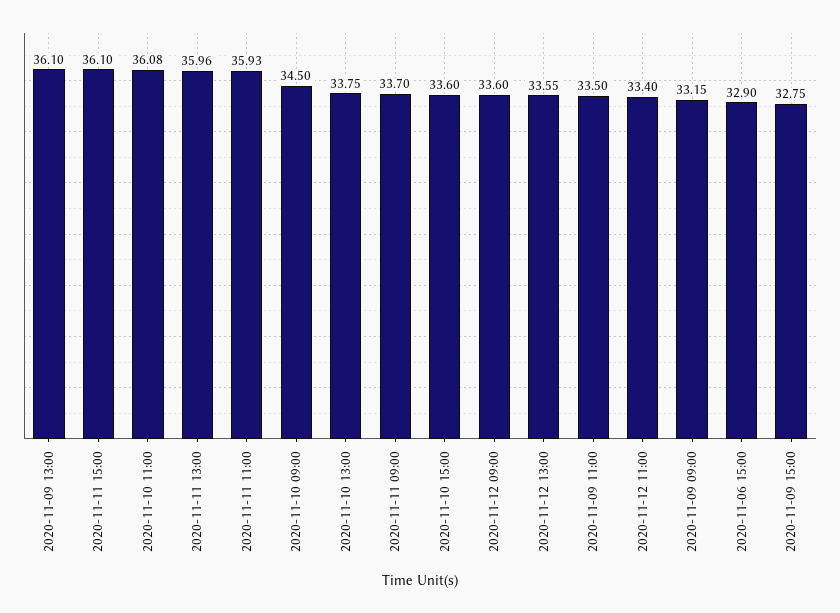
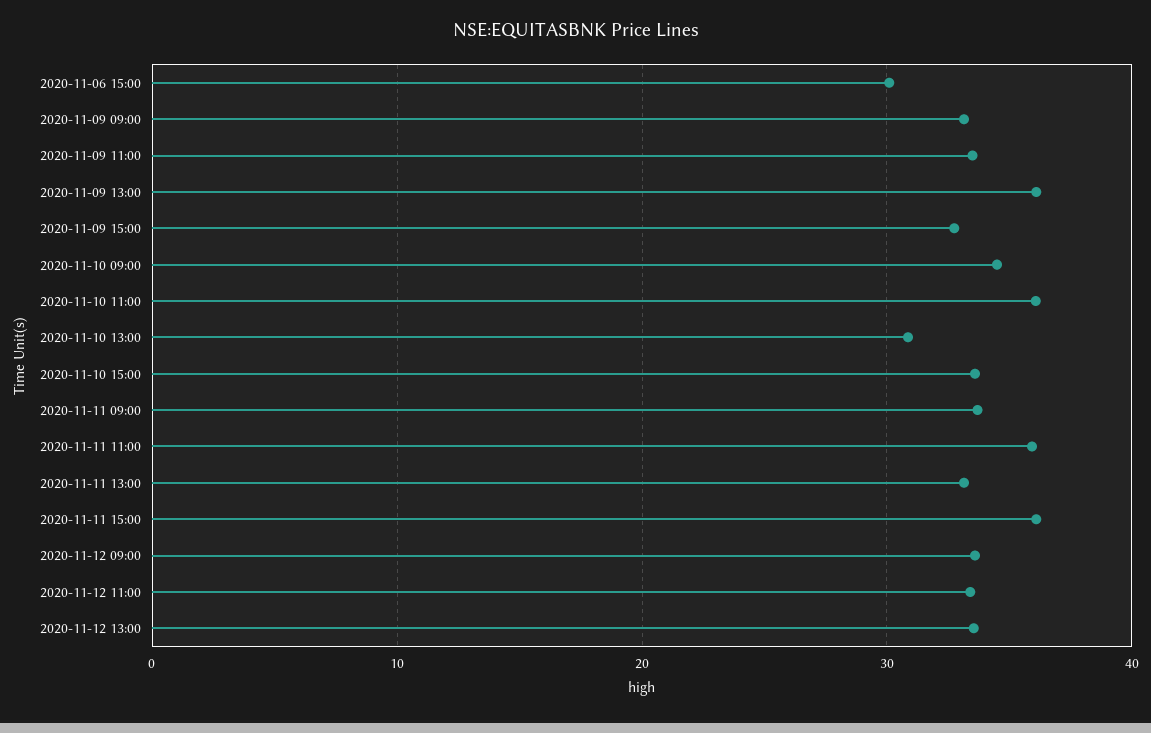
2020-11-11 13:00: 35.96 -> 33
2020-11-10 13:00: 33.75 -> 31
2020-11-06 15:00: 32.9 -> 30

